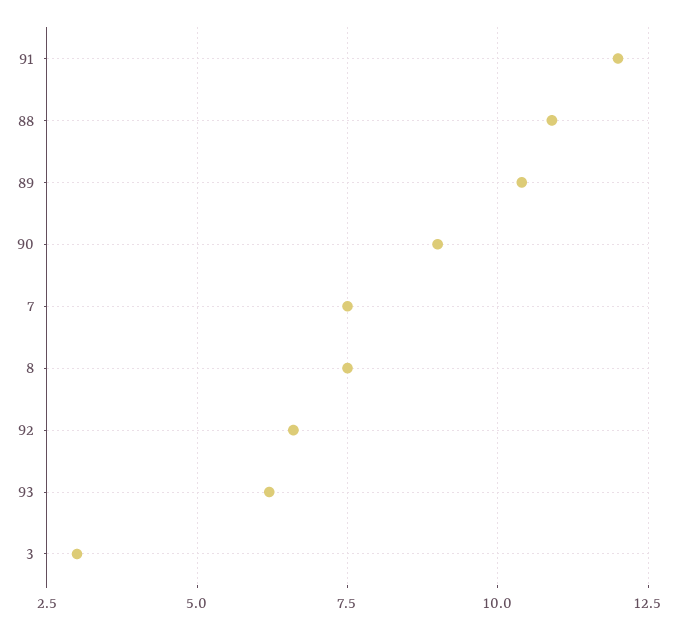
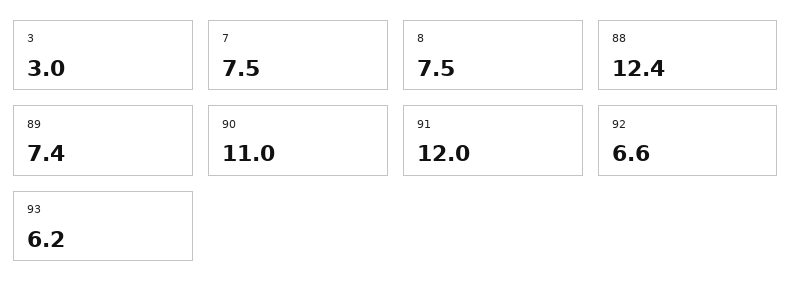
88: 11 -> 12.4
89: 10.5 -> 7.4
90: 9 -> 11

